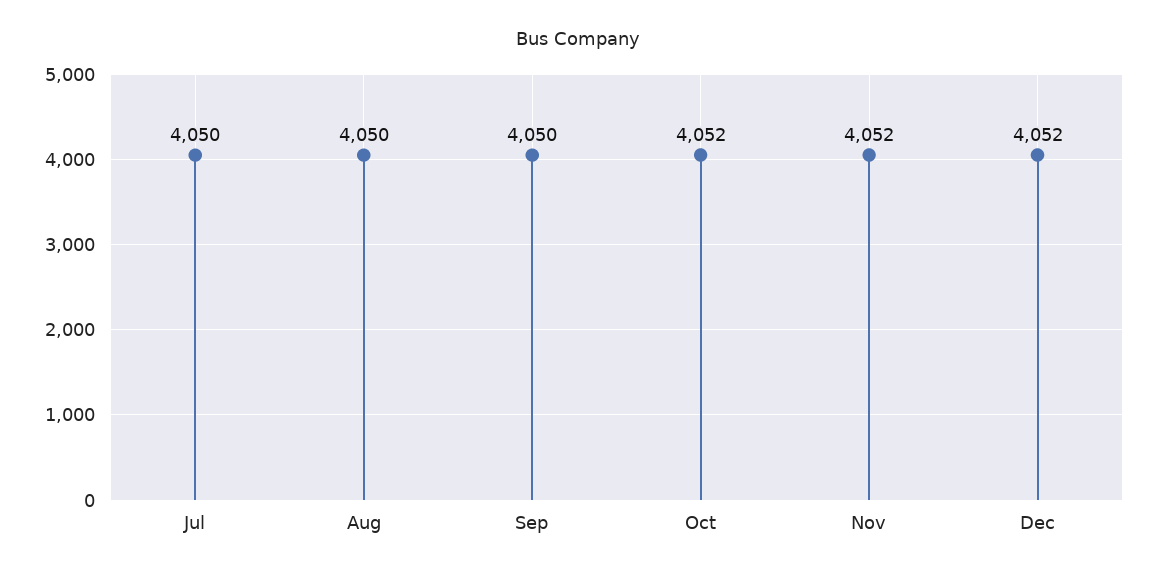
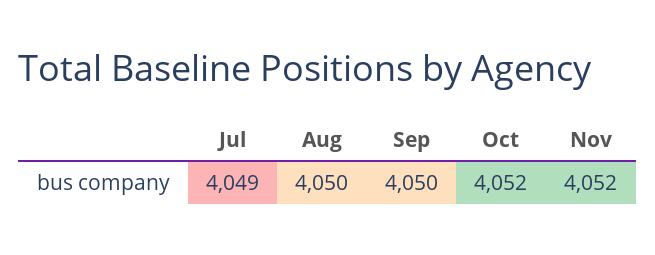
Jul: 4050 -> 4049
Dec: 4052 -> none

